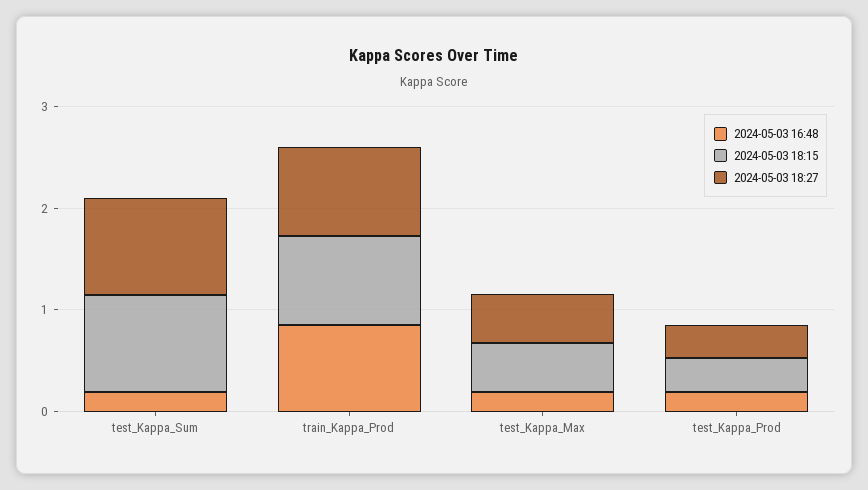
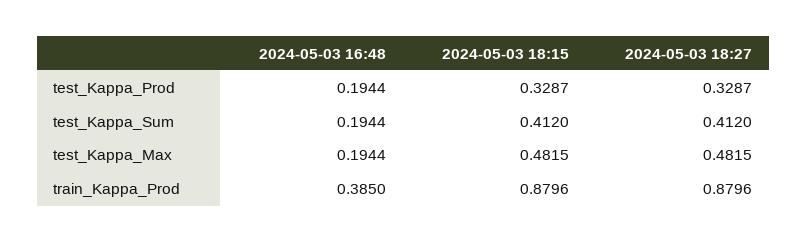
2024-05-03 18:15, test_Kappa_Sum: 1 -> 0.412
2024-05-03 18:27, test_Kappa_Sum: 1 -> 0.412
2024-05-03 16:48, train_Kappa_Prod: 0.8 -> 0.385

